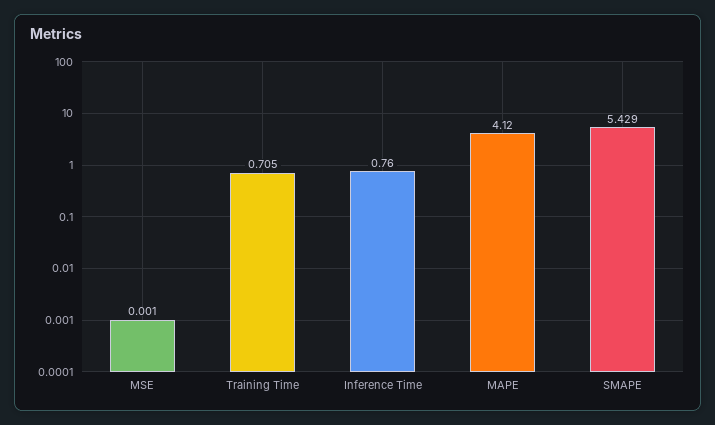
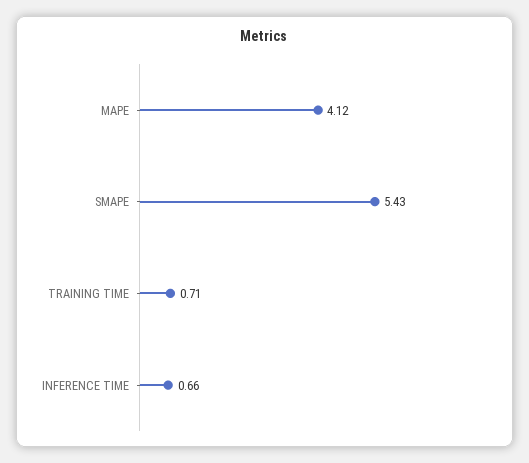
MSE: 0.001 -> none
Inference Time: 0.76 -> 0.66

